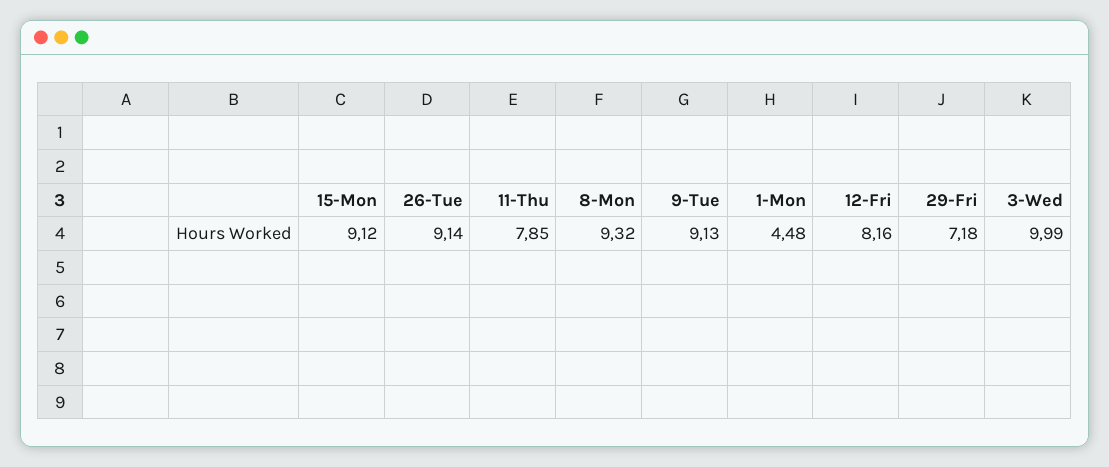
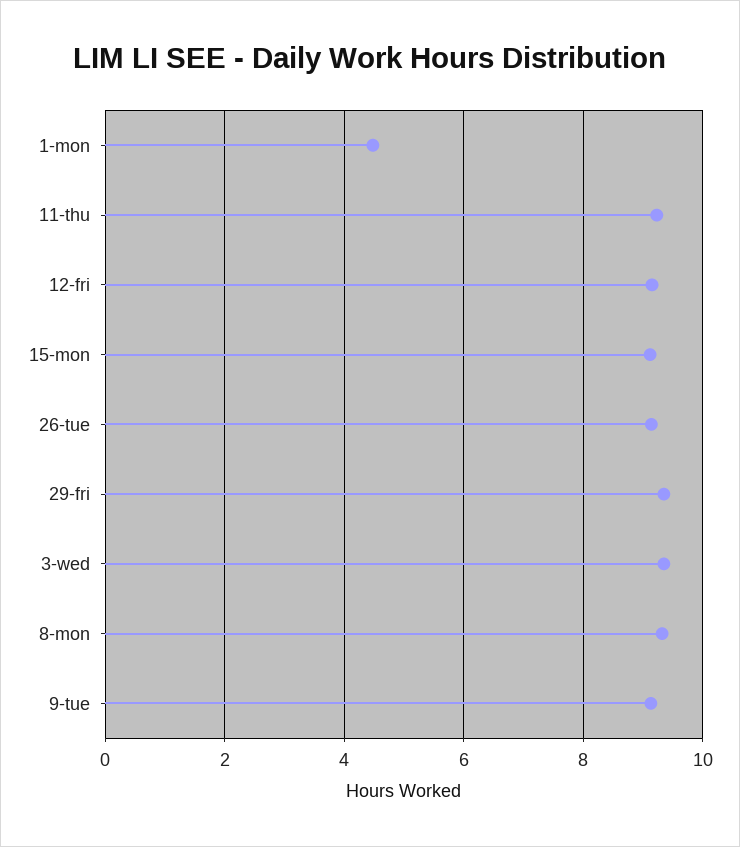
11-Thu: 7.85 -> 9.2
12-Fri: 8.16 -> 9.2
29-Fri: 7.18 -> 9.4
3-Wed: 9.99 -> 9.4

